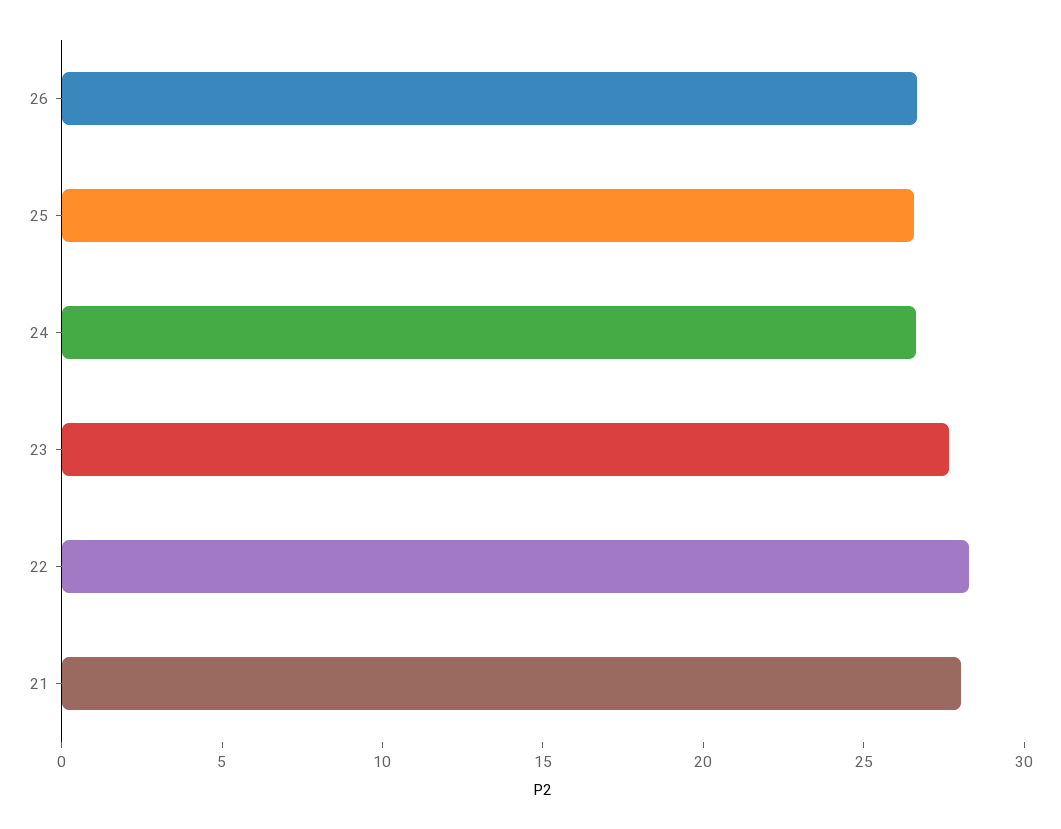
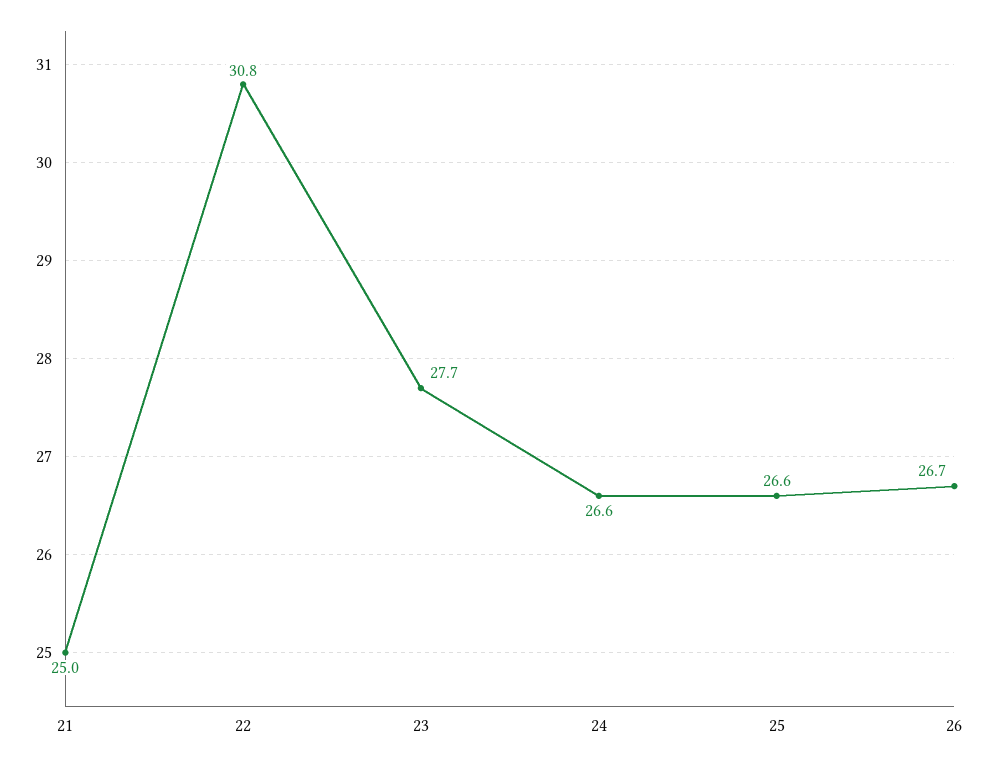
22: 28 -> 30.8
21: 28 -> 25

